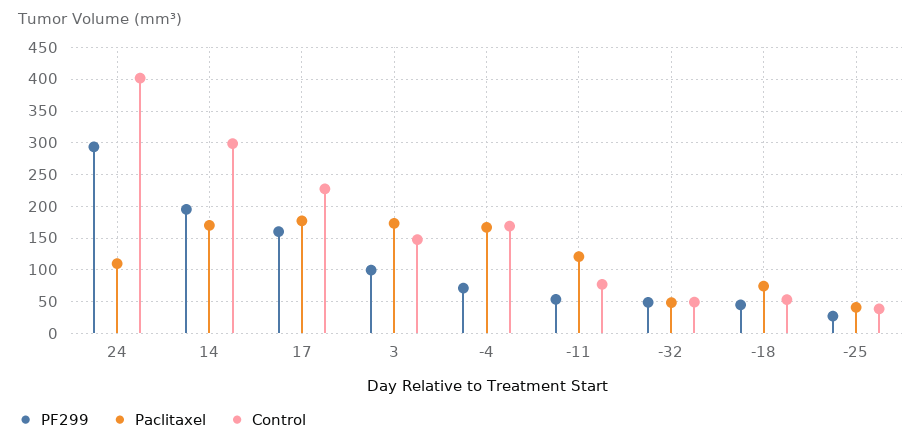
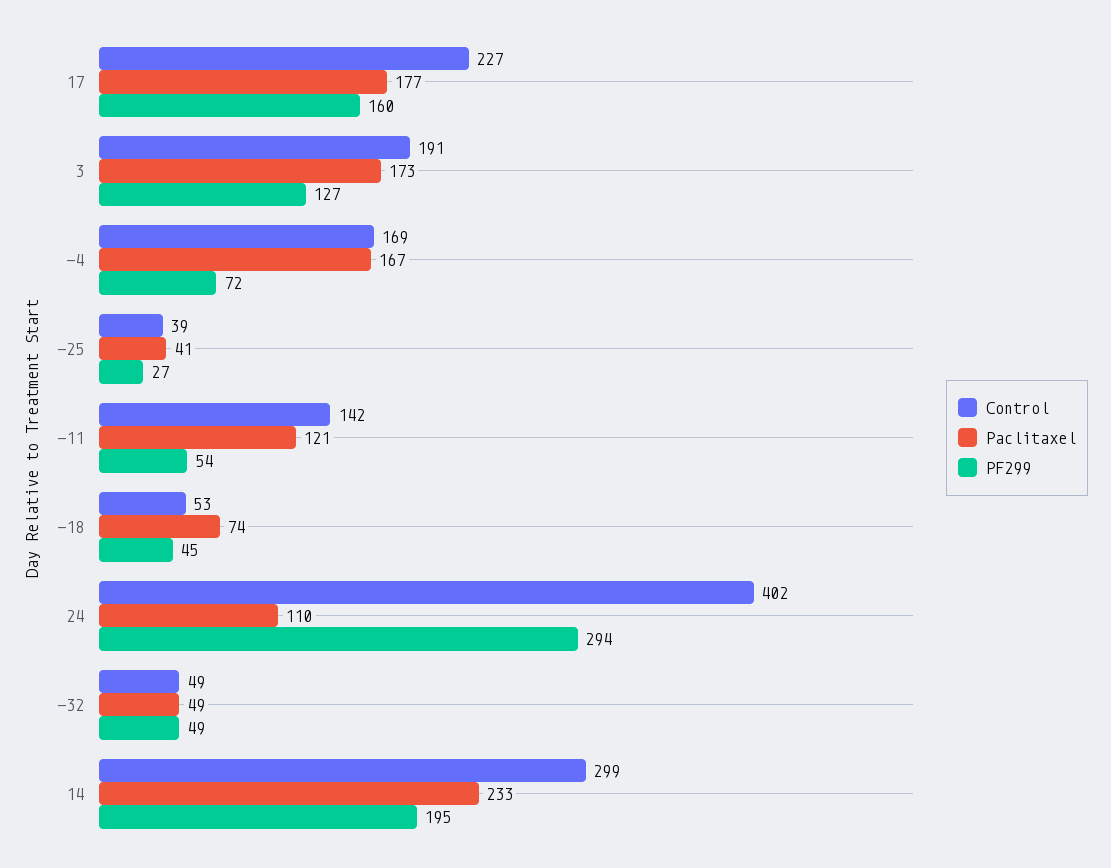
Paclitaxel, 14: 170 -> 233
PF299, 3: 100 -> 127
Control, 3: 150 -> 191
Control, -11: 80 -> 142

